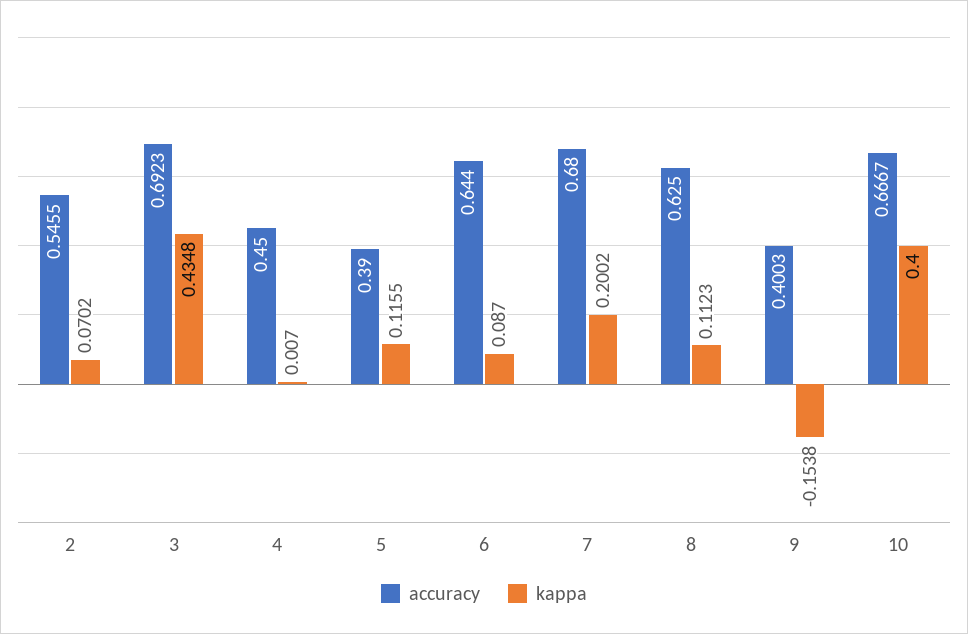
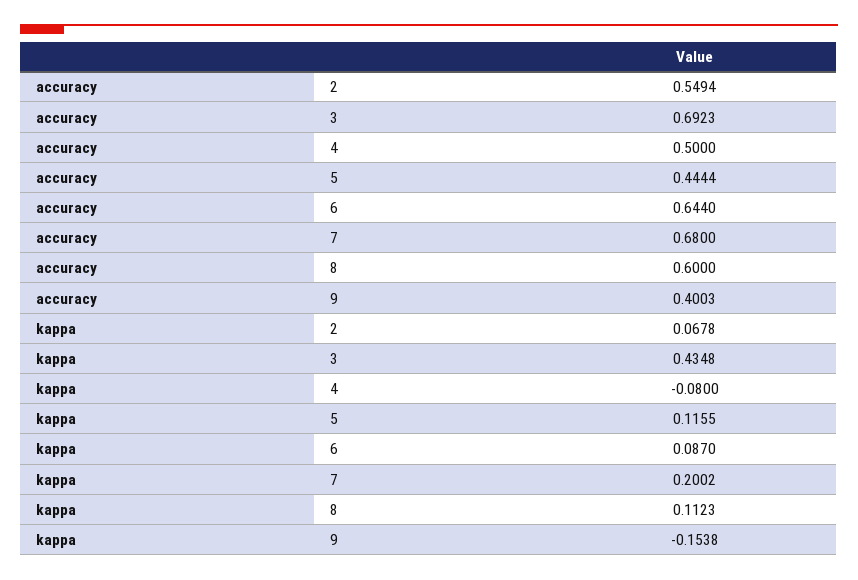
accuracy, 2: 0.5455 -> 0.5494
kappa, 2: 0.0702 -> 0.0678
accuracy, 4: 0.45 -> 0.5
kappa, 4: 0.007 -> -0.08
accuracy, 5: 0.39 -> 0.4444
accuracy, 8: 0.625 -> 0.6
accuracy, 10: 0.6667 -> none
kappa, 10: 0.4 -> none

